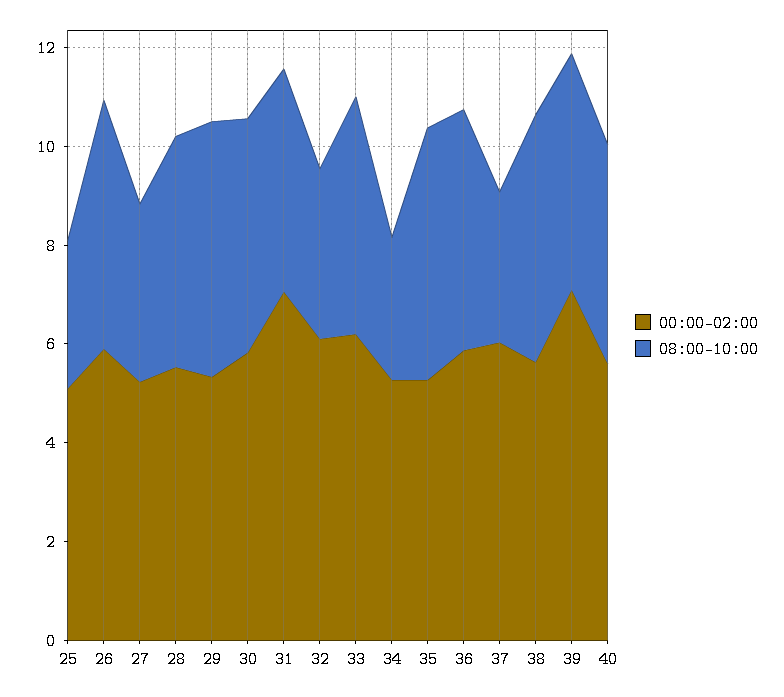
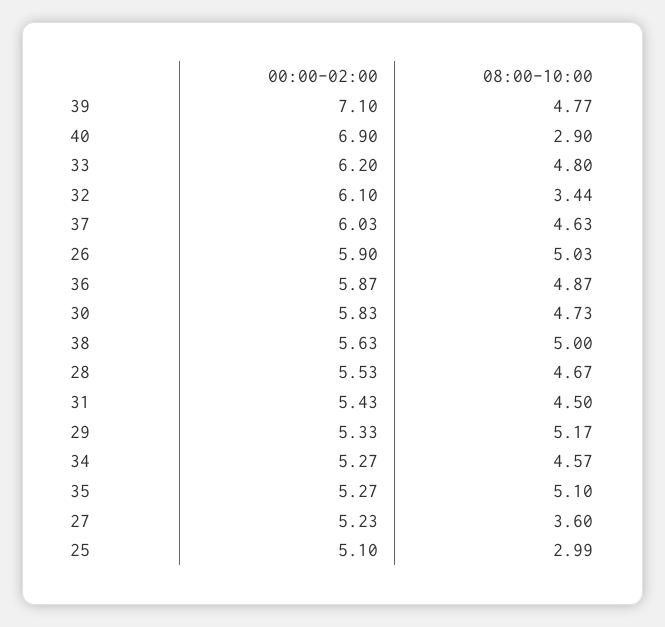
00:00-02:00, 31: 7 -> 5.43
08:00-10:00, 34: 3 -> 4.57
08:00-10:00, 37: 3 -> 4.63
00:00-02:00, 40: 5.5 -> 6.9
08:00-10:00, 40: 4.5 -> 2.9

